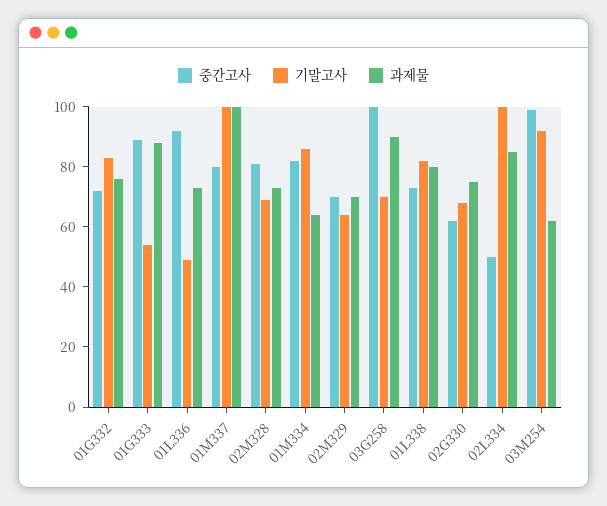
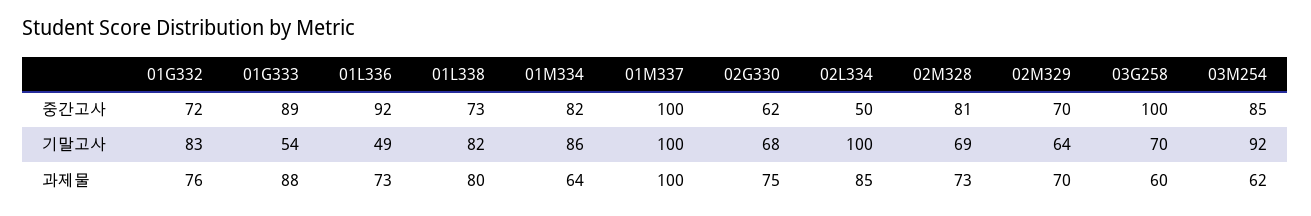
중간고사, 01M337: 80 -> 100
과제물, 03G258: 90 -> 60
중간고사, 03M254: 100 -> 85

